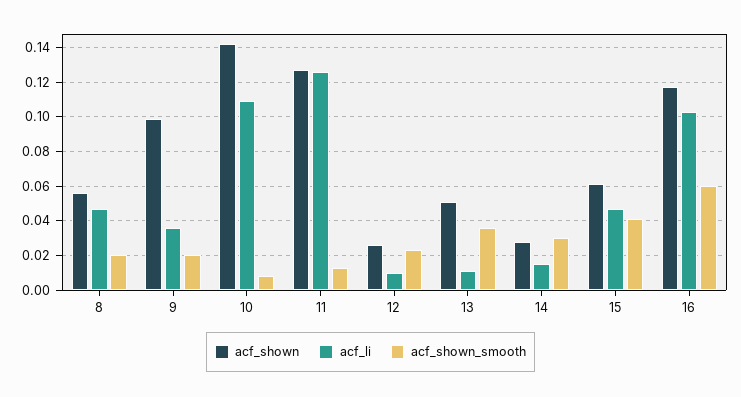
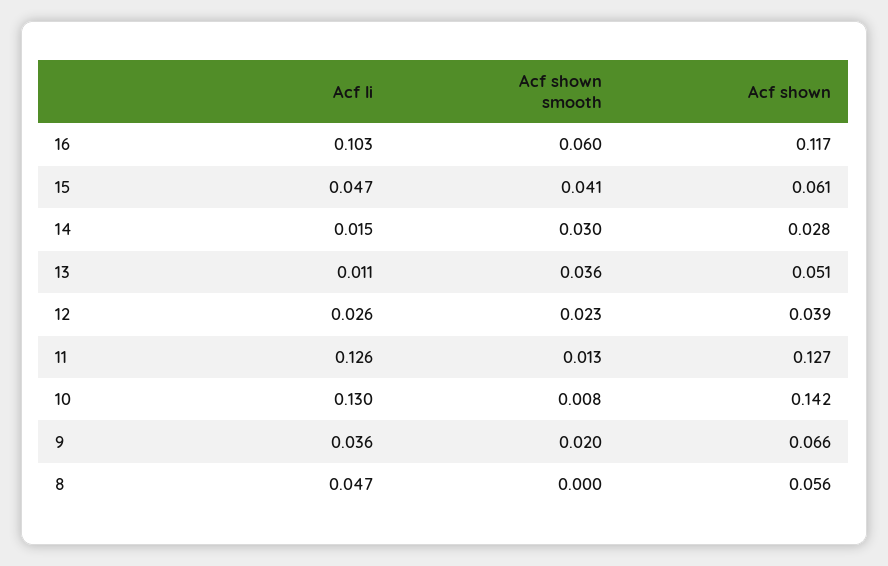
acf_shown_smooth, 8: 0.02 -> 0
acf_shown, 9: 0.1 -> 0.066
acf_li, 10: 0.11 -> 0.13
acf_shown, 12: 0.025 -> 0.039
acf_li, 12: 0.01 -> 0.026

